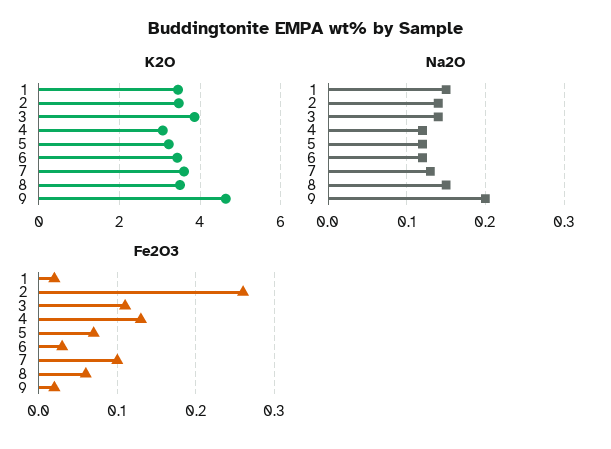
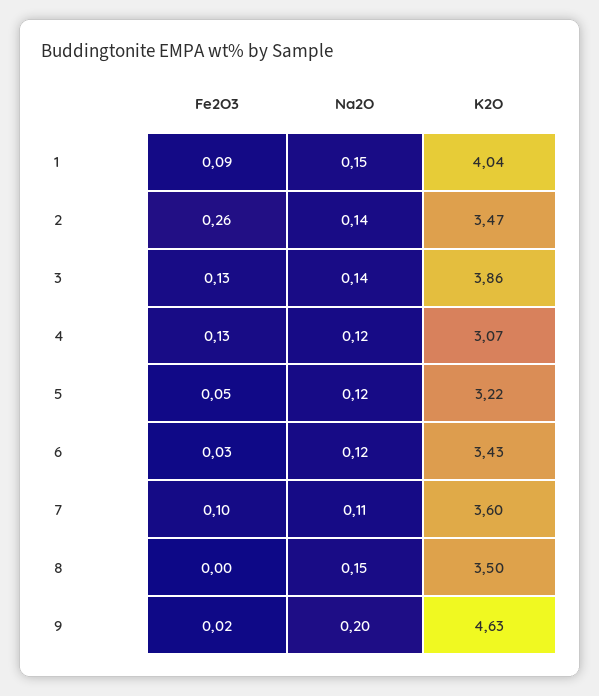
K2O, 1: 3.4 -> 4.04
Na2O, 7: 0.13 -> 0.11
Fe2O3, 1: 0.02 -> 0.09
Fe2O3, 3: 0.11 -> 0.13
Fe2O3, 5: 0.07 -> 0.05
Fe2O3, 8: 0.06 -> 0

